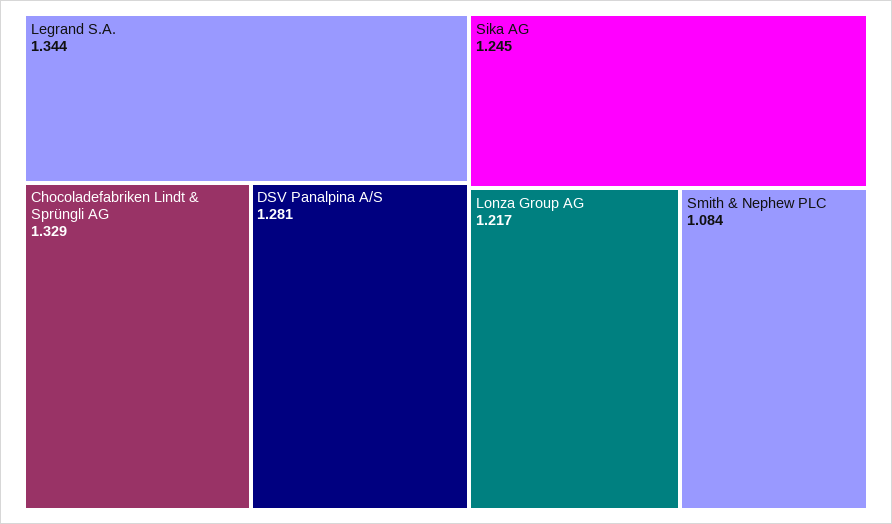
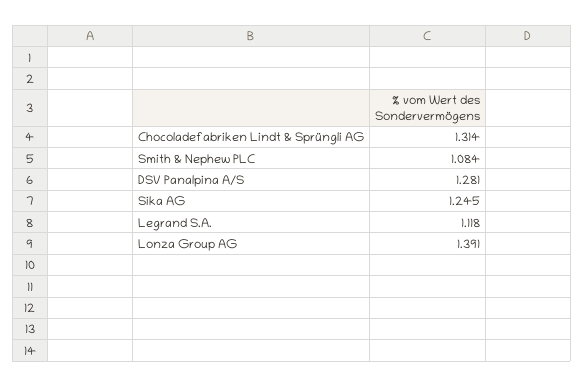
Legrand S.A.: 1.344 -> 1.118
Chocoladefabriken Lindt & Sprüngli AG: 1.329 -> 1.314
Lonza Group AG: 1.217 -> 1.391

